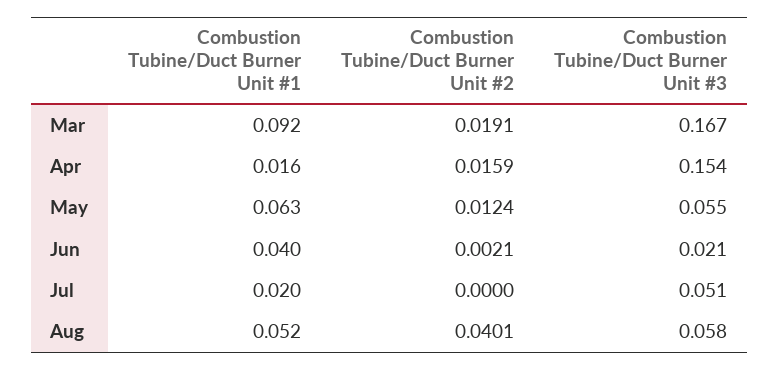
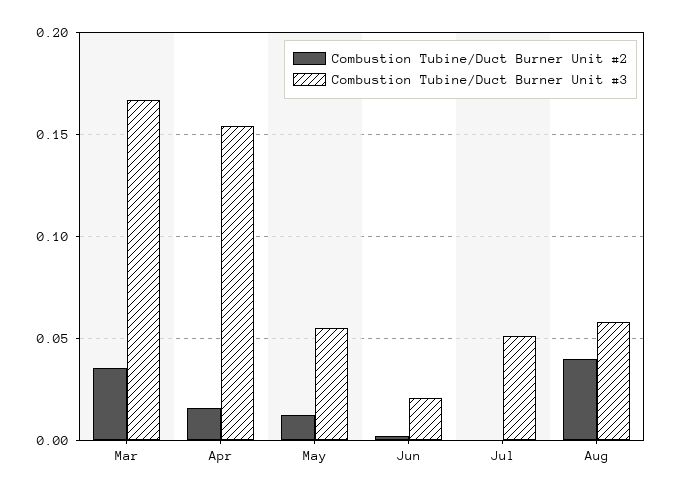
Combustion Tubine/Duct Burner Unit #1, Mar: 0.092 -> none
Combustion Tubine/Duct Burner Unit #2, Mar: 0.0191 -> 0.035
Combustion Tubine/Duct Burner Unit #1, Apr: 0.016 -> none
Combustion Tubine/Duct Burner Unit #1, May: 0.063 -> none
Combustion Tubine/Duct Burner Unit #1, Jun: 0.04 -> none
Combustion Tubine/Duct Burner Unit #1, Jul: 0.02 -> none
Combustion Tubine/Duct Burner Unit #1, Aug: 0.052 -> none

